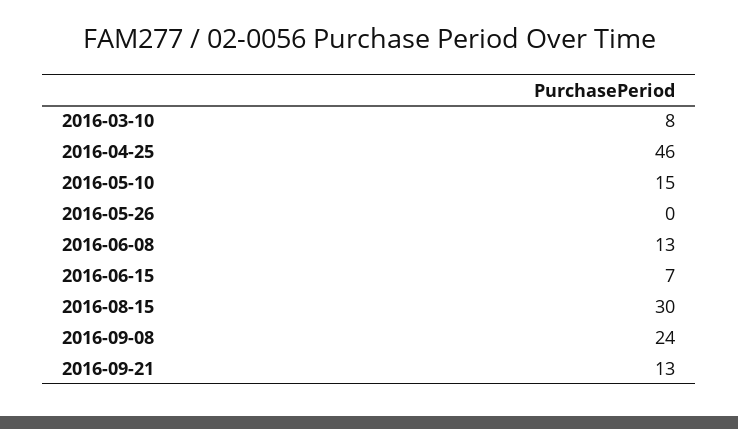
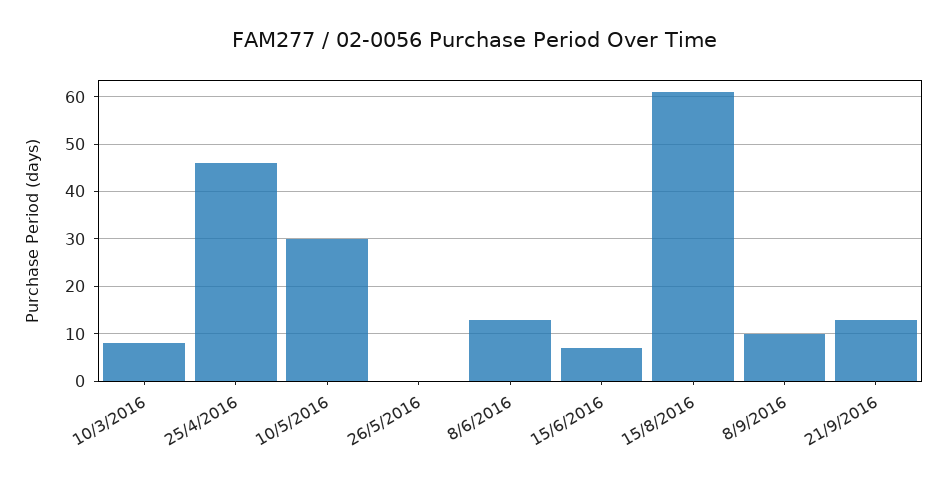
2016-05-10: 15 -> 30
2016-08-15: 30 -> 60
2016-09-08: 24 -> 10

